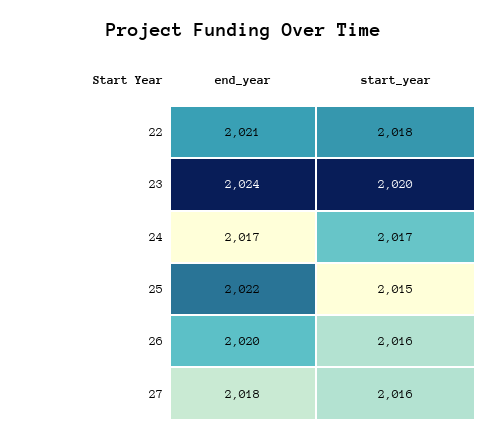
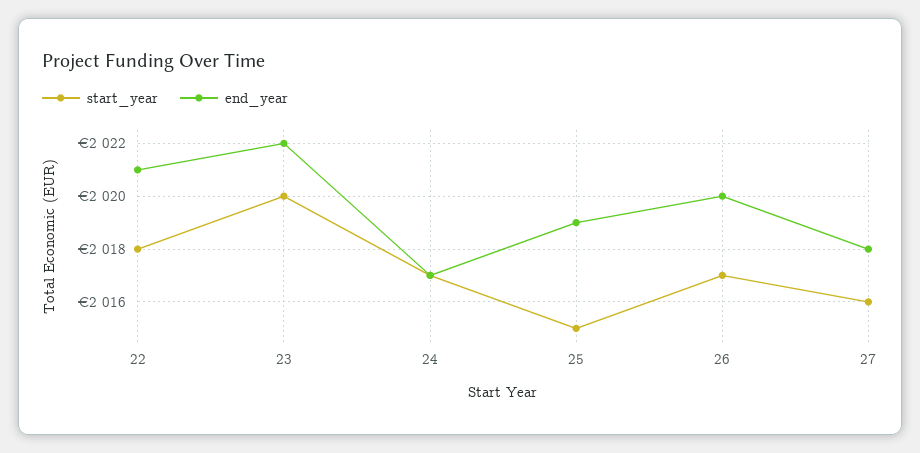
end_year, 23: 2024 -> 2022
end_year, 25: 2022 -> 2019
start_year, 26: 2016 -> 2017

